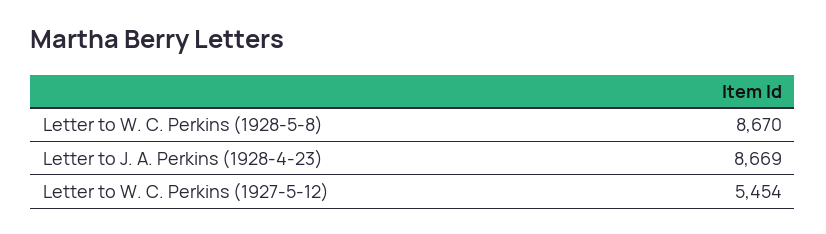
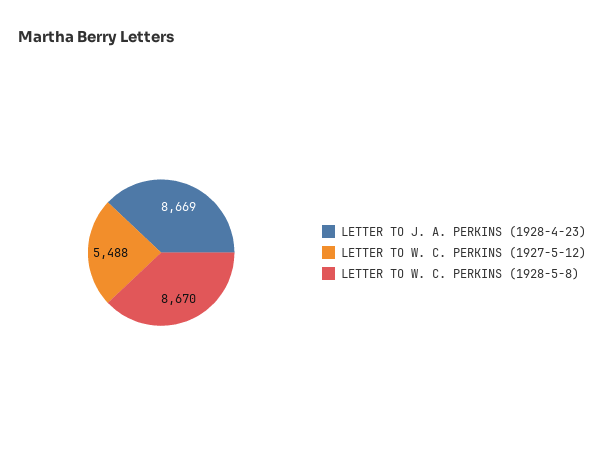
Letter to W. C. Perkins (1927-5-12): 5454 -> 5488

